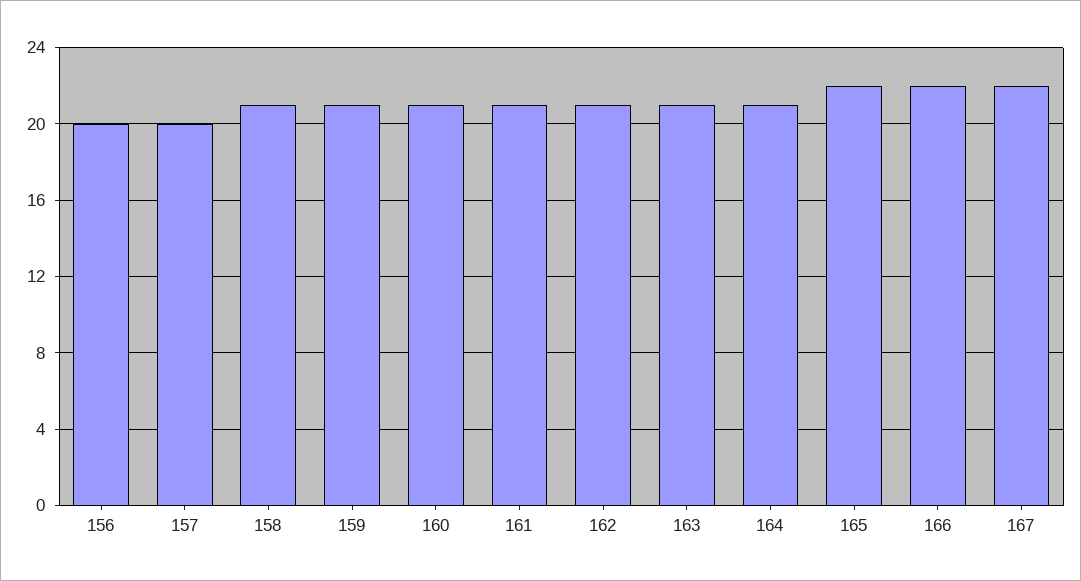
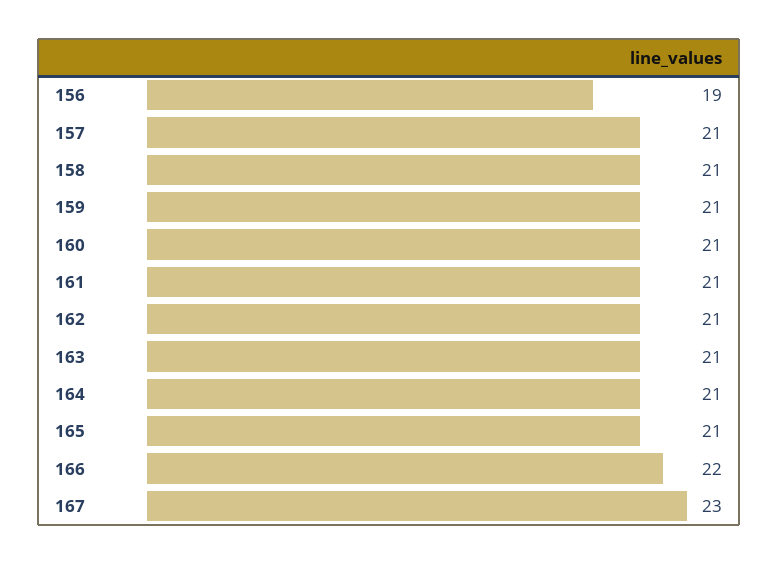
156: 20 -> 19
157: 20 -> 21
165: 22 -> 21
167: 22 -> 23

